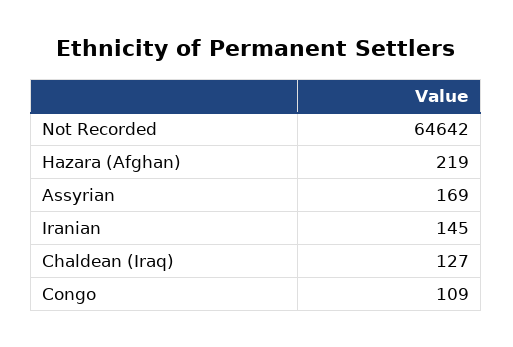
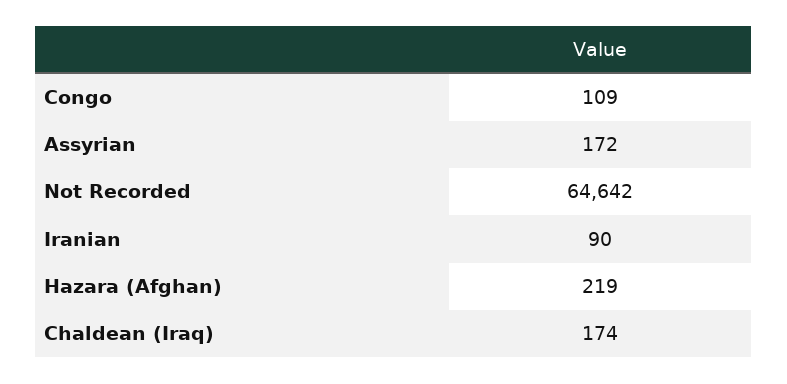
Assyrian: 169 -> 172
Iranian: 145 -> 90
Chaldean (Iraq): 127 -> 174

